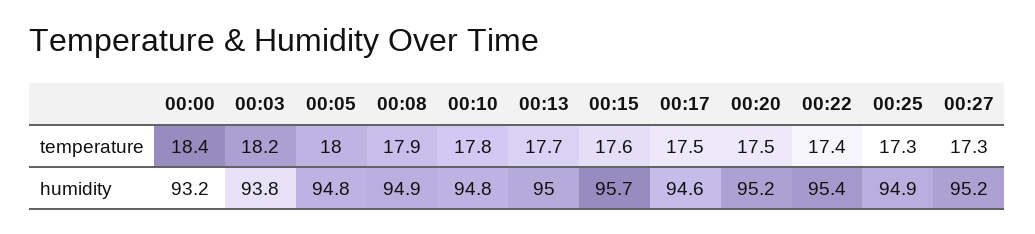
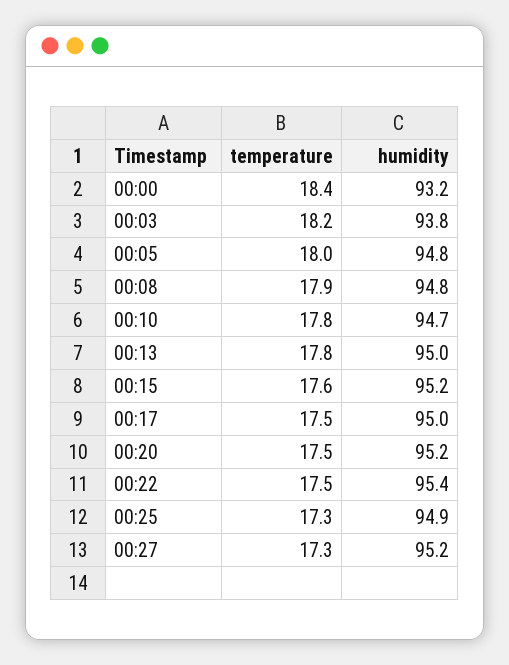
00:13, temperature: 17.7 -> 17.8
00:22, temperature: 17.4 -> 17.5
00:08, humidity: 94.9 -> 94.8
00:10, humidity: 94.8 -> 94.7
00:15, humidity: 95.7 -> 95.2
00:17, humidity: 94.6 -> 95

